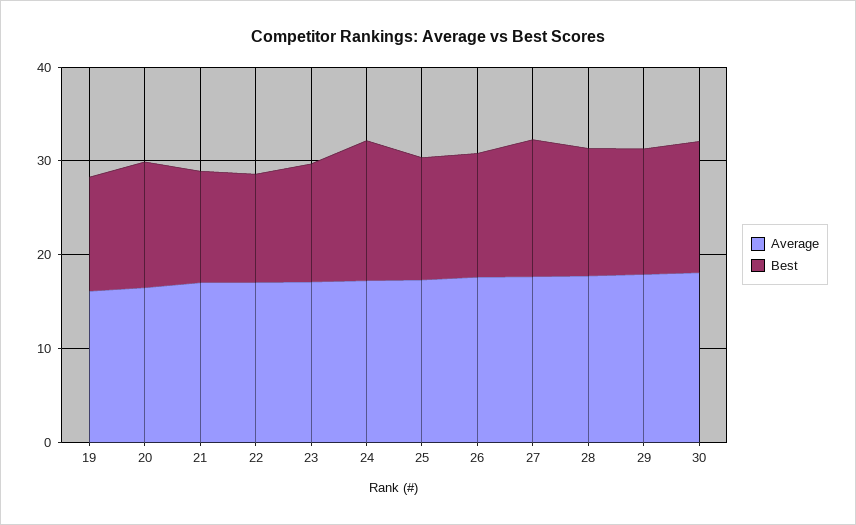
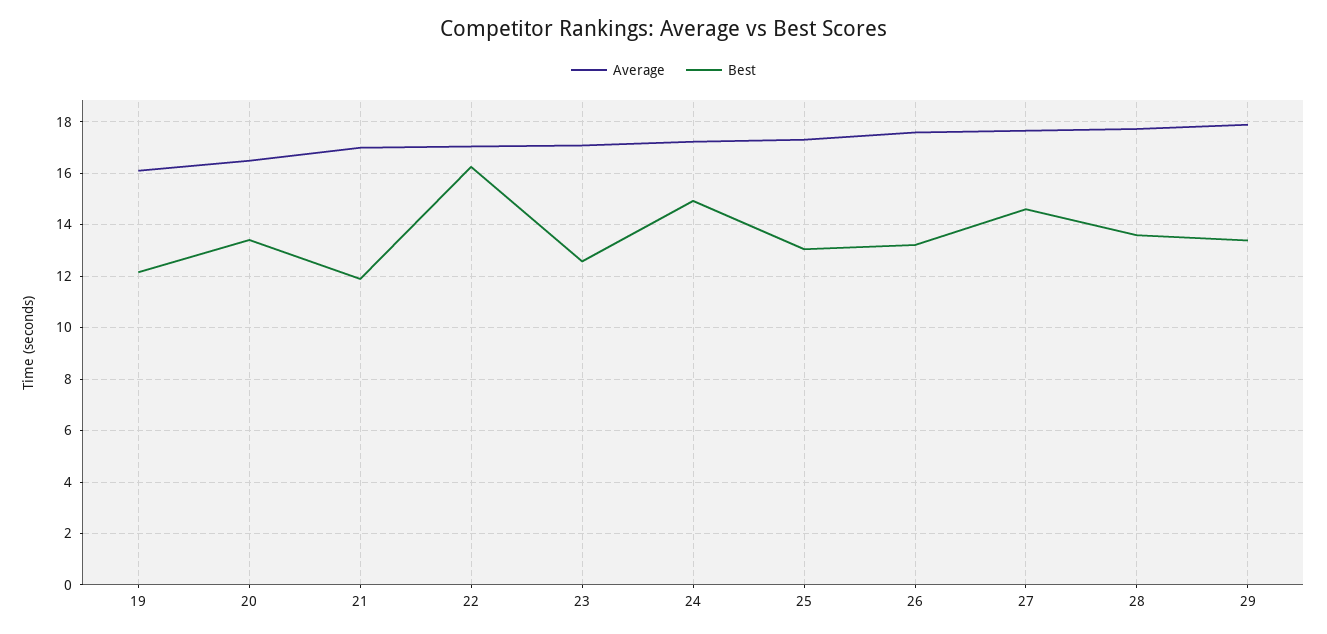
Best, 22: 12 -> 16.25
Average, 30: 18 -> none
Best, 30: 14 -> none

